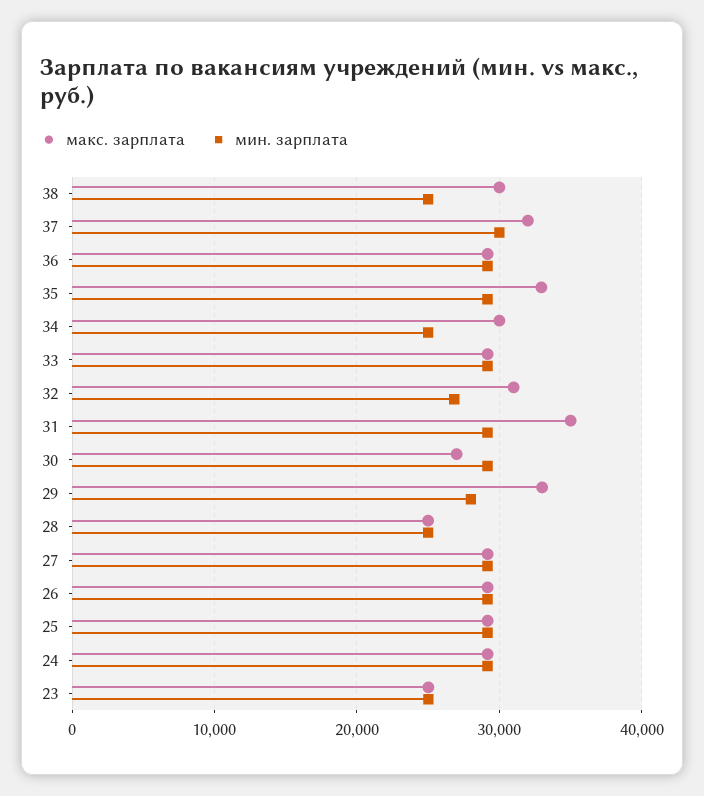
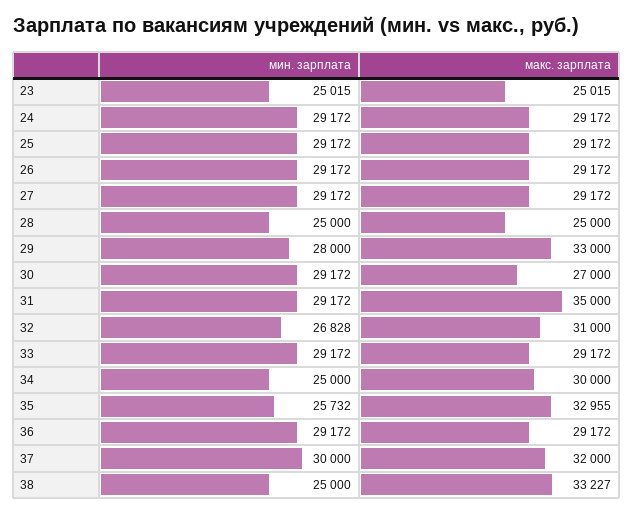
макс. зарплата, 38: 30000 -> 33227
мин. зарплата, 35: 29000 -> 25732

